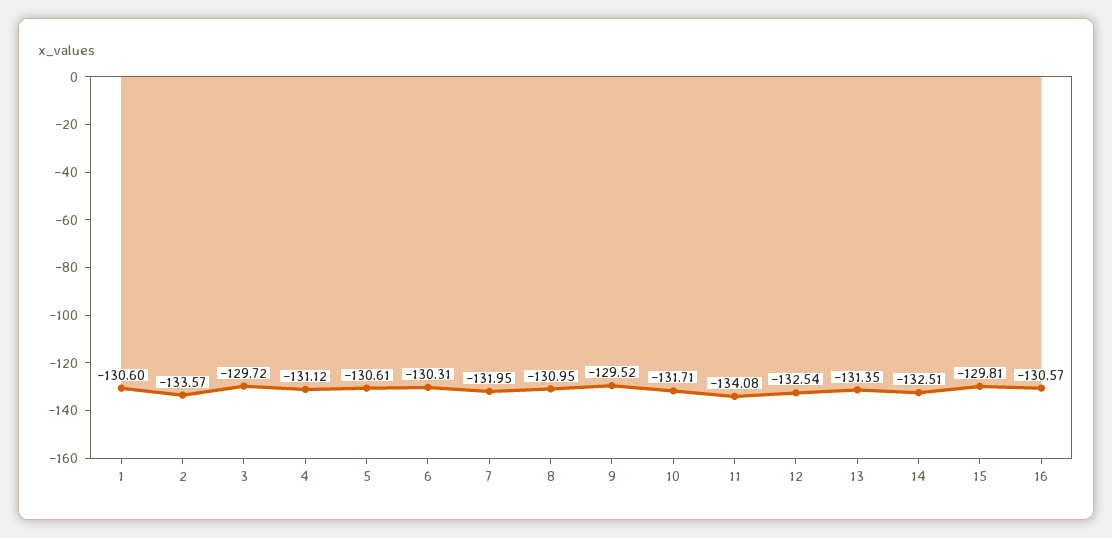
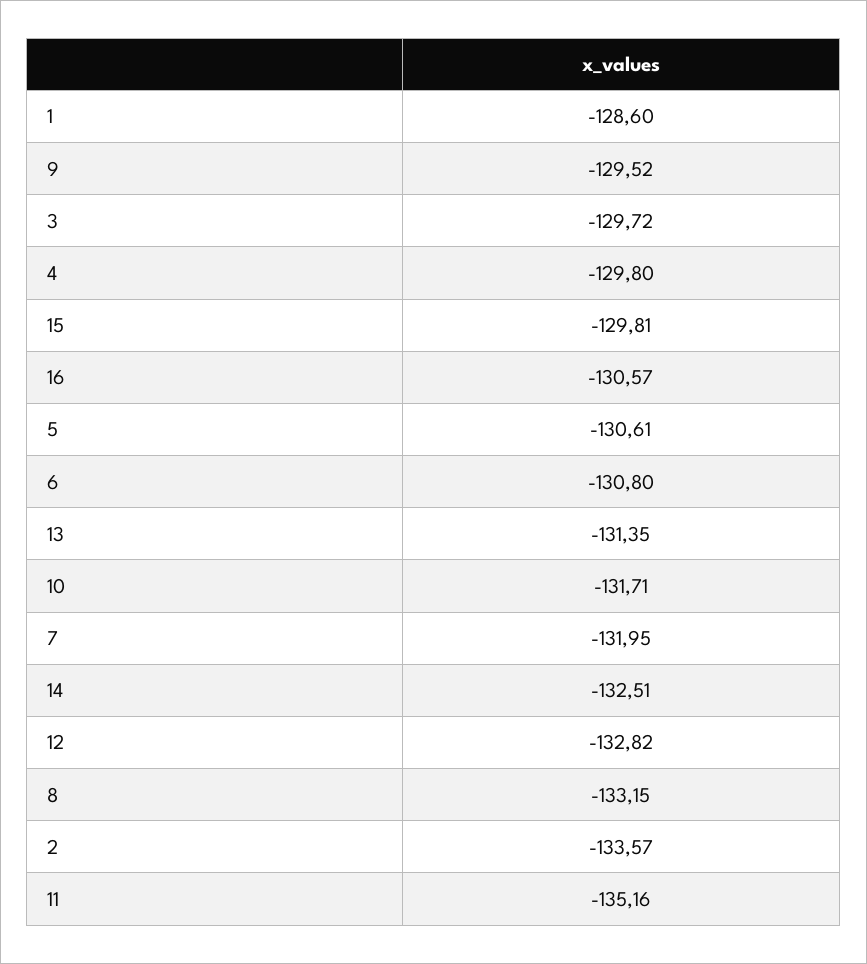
1: -130.6 -> -128.6
4: -131.12 -> -129.8
6: -130.31 -> -130.8
8: -130.95 -> -133.15
11: -134.08 -> -135.16
12: -132.54 -> -132.82

